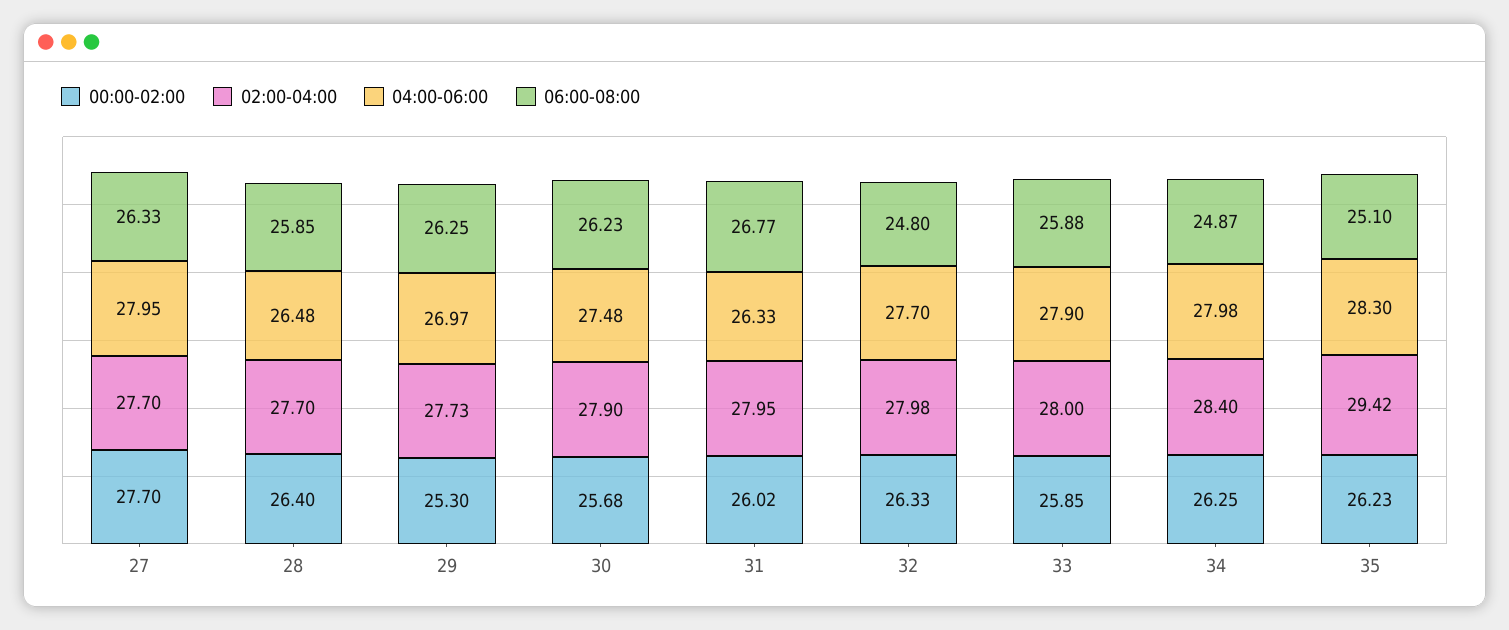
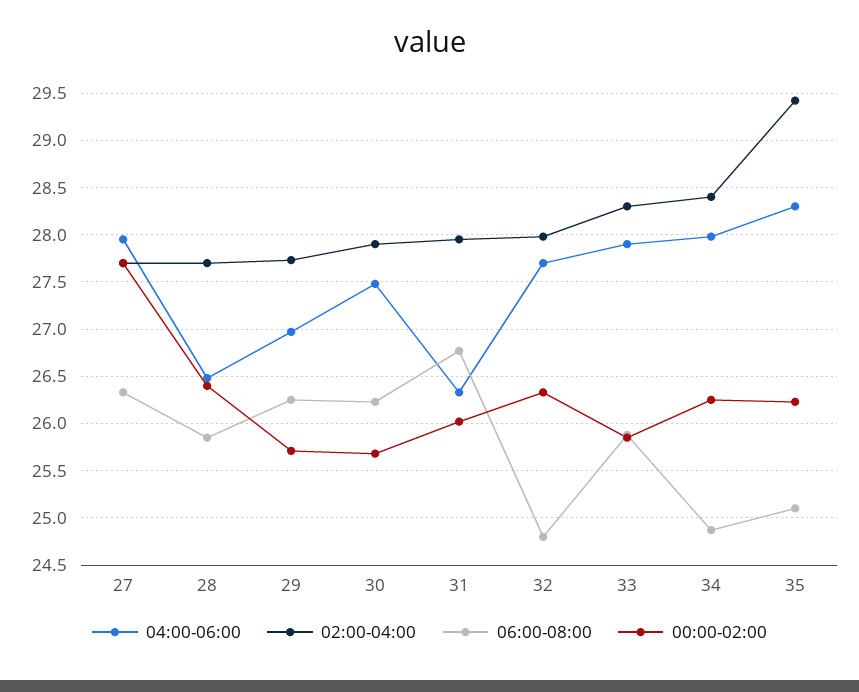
00:00-02:00, 29: 25.3 -> 25.7
02:00-04:00, 33: 28 -> 28.3

